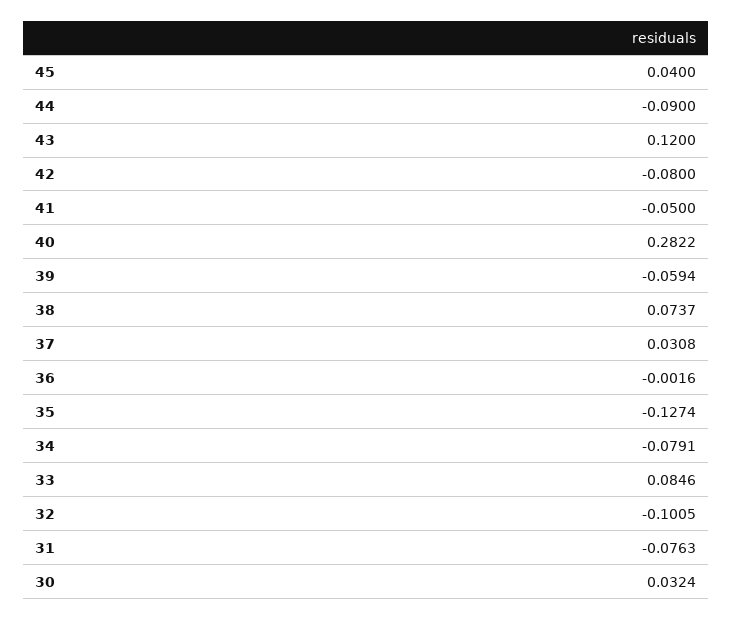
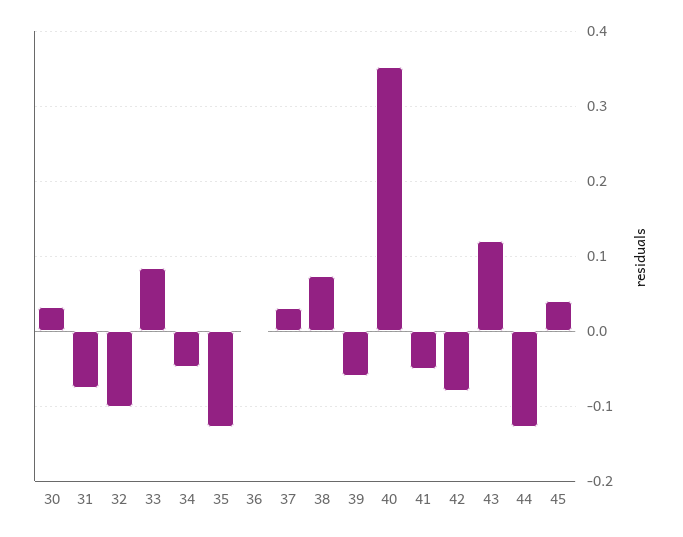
44: -0.09 -> -0.13
40: 0.2822 -> 0.35
34: -0.0791 -> -0.05

